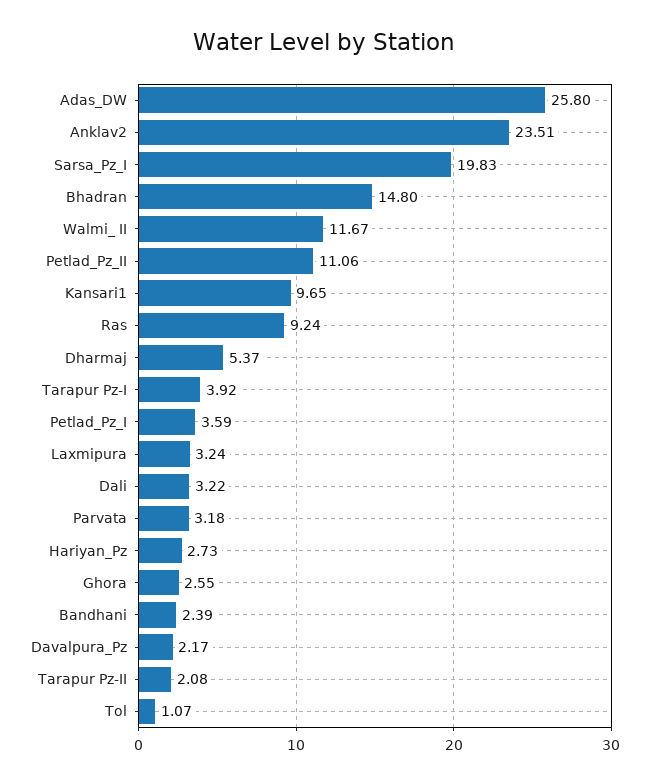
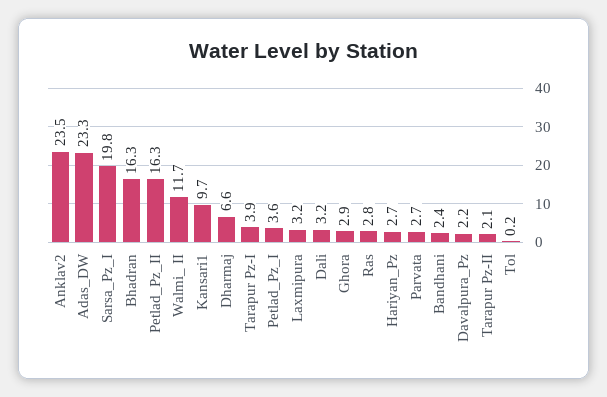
Adas_DW: 25.8 -> 23.3
Bhadran: 14.8 -> 16.3
Petlad_Pz_II: 11.06 -> 16.3
Ras: 9.24 -> 2.8
Dharmaj: 5.37 -> 6.6
Parvata: 3.18 -> 2.7
Ghora: 2.55 -> 2.9
Tol: 1.07 -> 0.2

